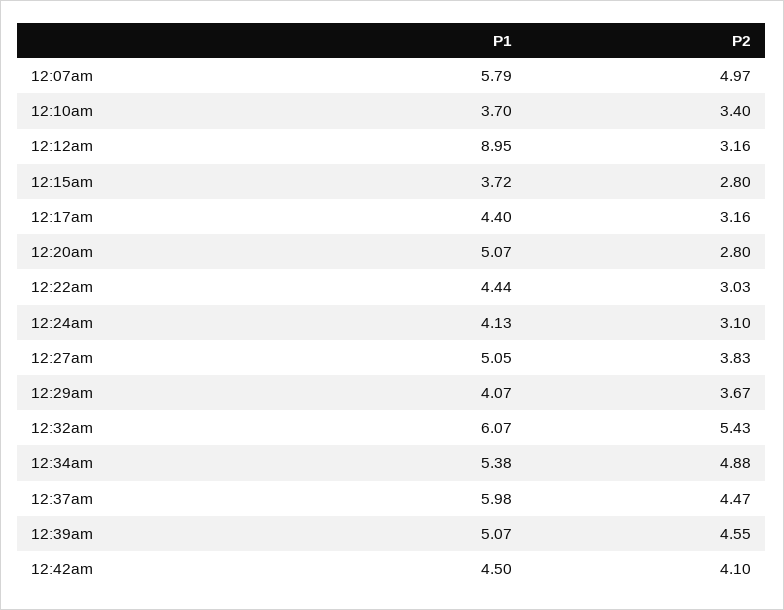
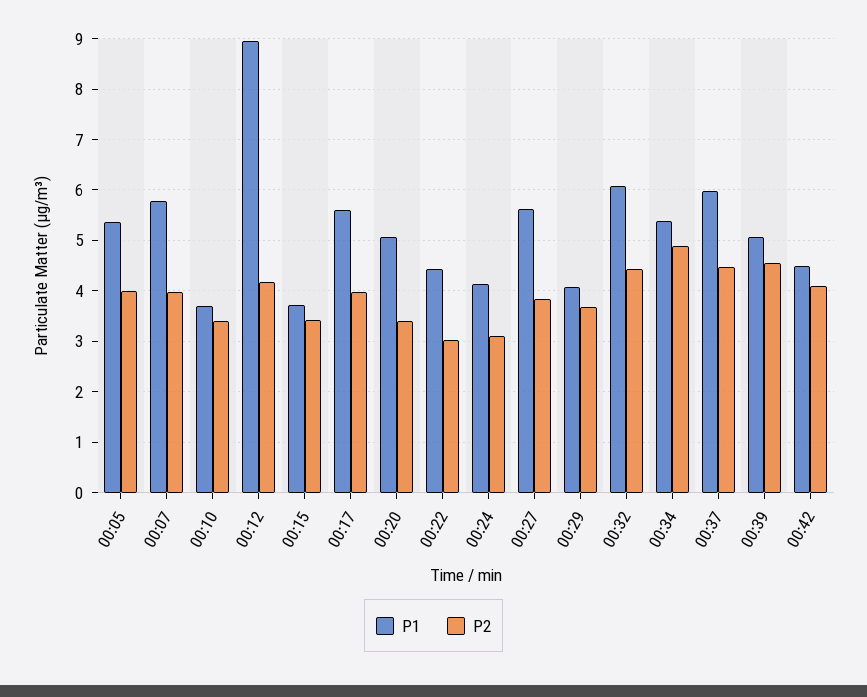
P2, 12:07am: 4.97 -> 4
P2, 12:12am: 3.16 -> 4.2
P2, 12:15am: 2.8 -> 3.4
P1, 12:17am: 4.4 -> 5.6
P2, 12:17am: 3.16 -> 4
P2, 12:20am: 2.8 -> 3.4
P1, 12:27am: 5.05 -> 5.6
P2, 12:32am: 5.43 -> 4.4
P1, 00:05: none -> 5.4
P2, 00:05: none -> 4

